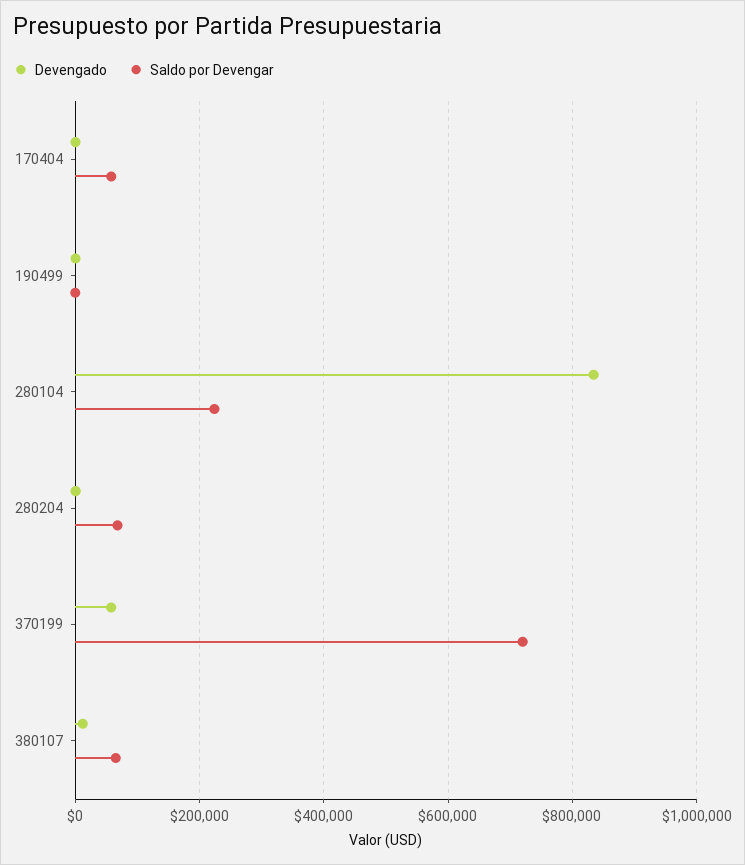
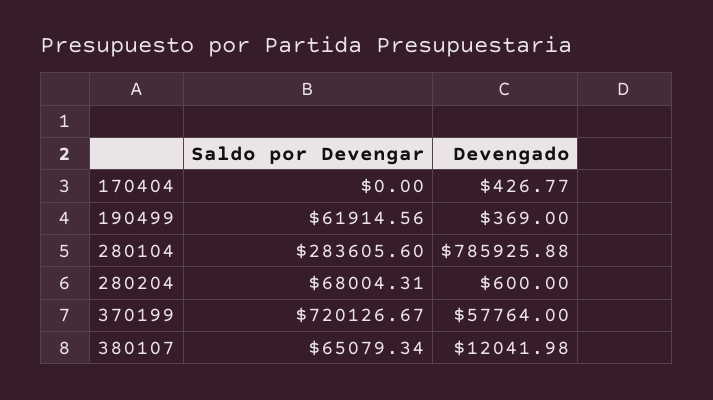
Saldo por Devengar, 170404: 60000 -> 0
Saldo por Devengar, 190499: 0 -> 61914.56
Devengado, 280104: 840000 -> 785925.88
Saldo por Devengar, 280104: 220000 -> 283605.6

